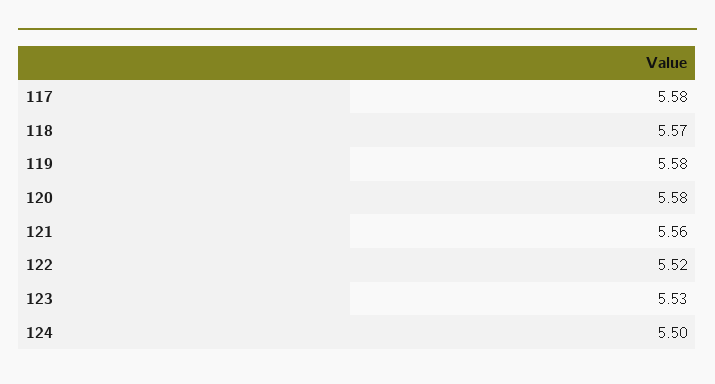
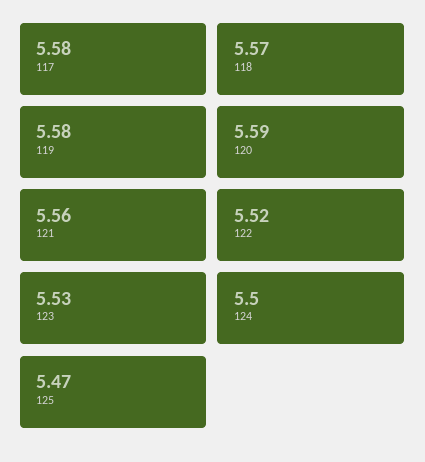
120: 5.58 -> 5.59
125: none -> 5.47

